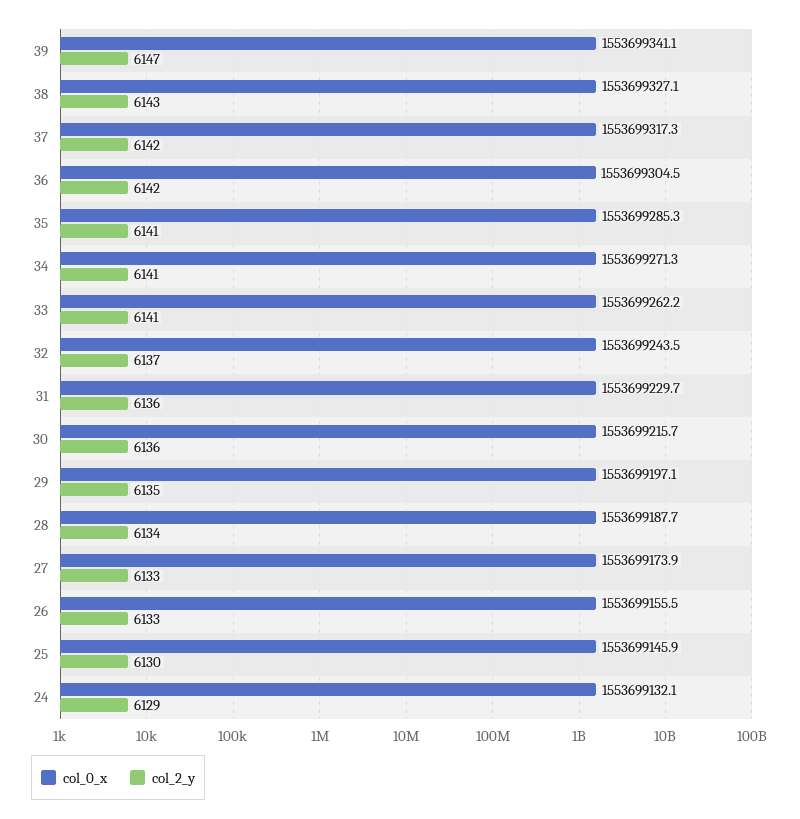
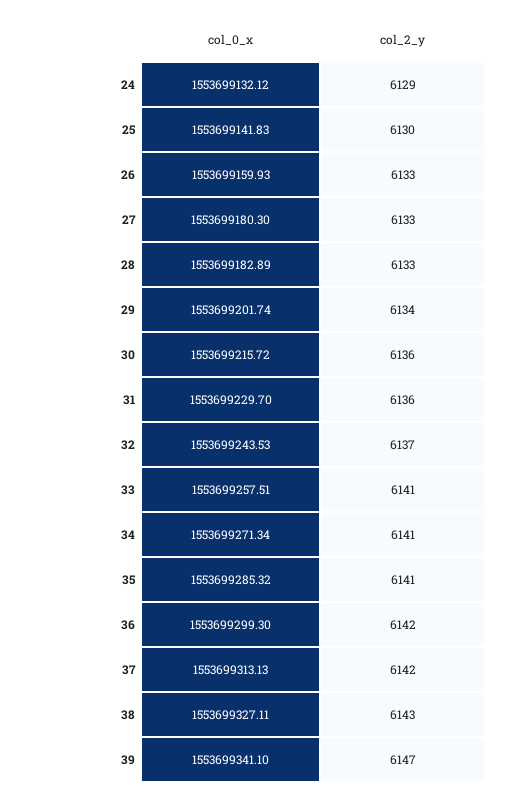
col_0_x, 37: 1553699317.3 -> 1553699313.13
col_0_x, 36: 1553699304.5 -> 1553699299.3
col_0_x, 33: 1553699262.2 -> 1553699257.51
col_0_x, 29: 1553699197.1 -> 1553699201.74
col_2_y, 29: 6135 -> 6134
col_0_x, 28: 1553699187.7 -> 1553699182.89
col_2_y, 28: 6134 -> 6133
col_0_x, 27: 1553699173.9 -> 1553699180.3
col_0_x, 26: 1553699155.5 -> 1553699159.93
col_0_x, 25: 1553699145.9 -> 1553699141.83

